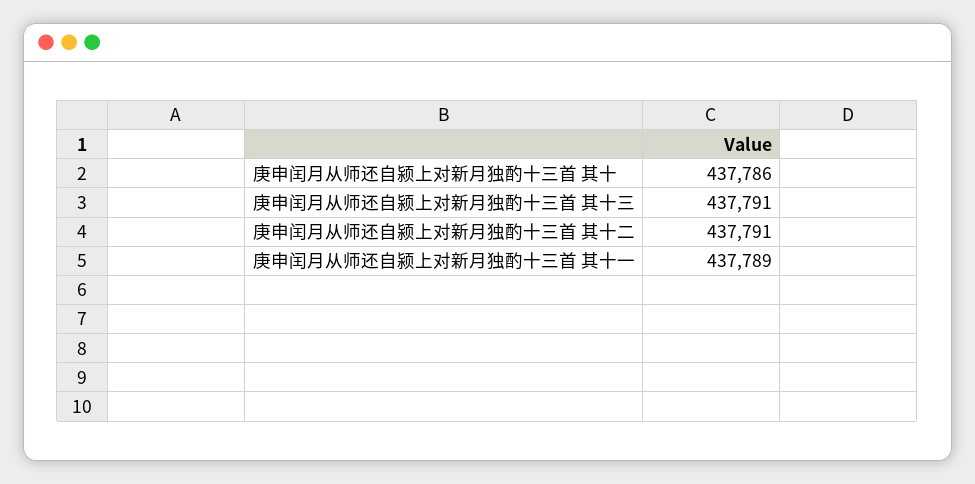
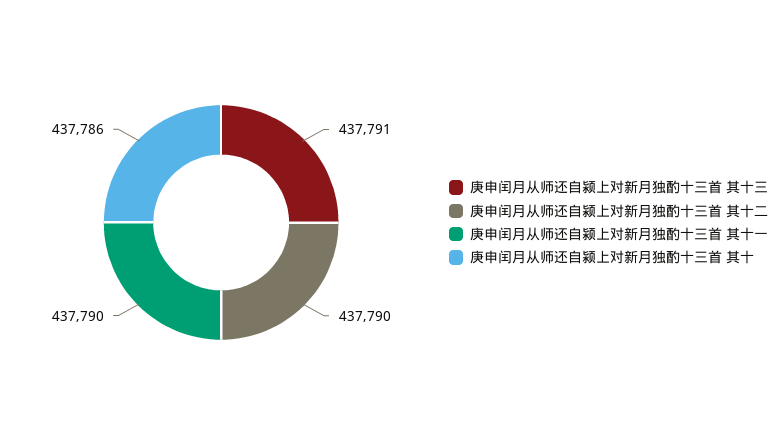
庚申闰月从师还自颍上对新月独酌十三首 其十二: 437791 -> 437790
庚申闰月从师还自颍上对新月独酌十三首 其十一: 437789 -> 437790

